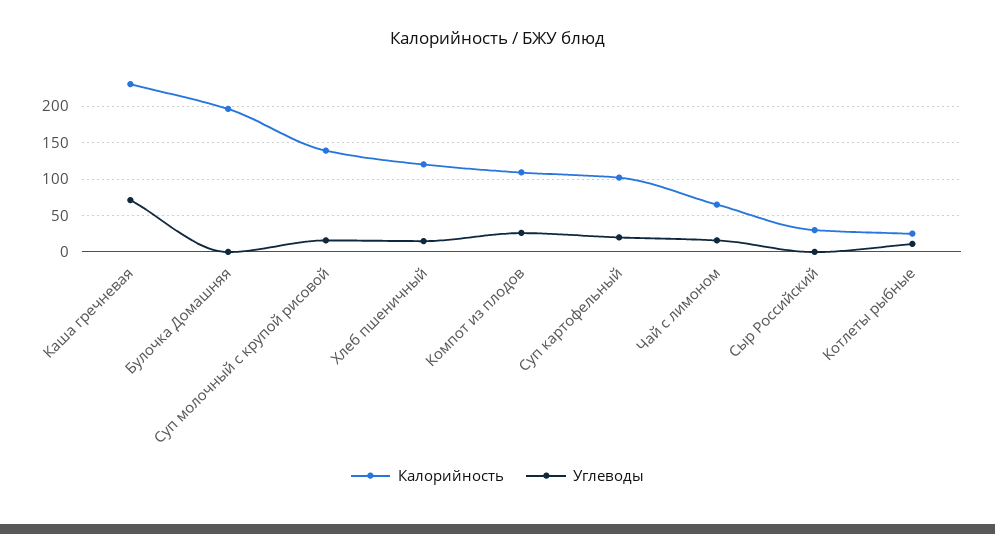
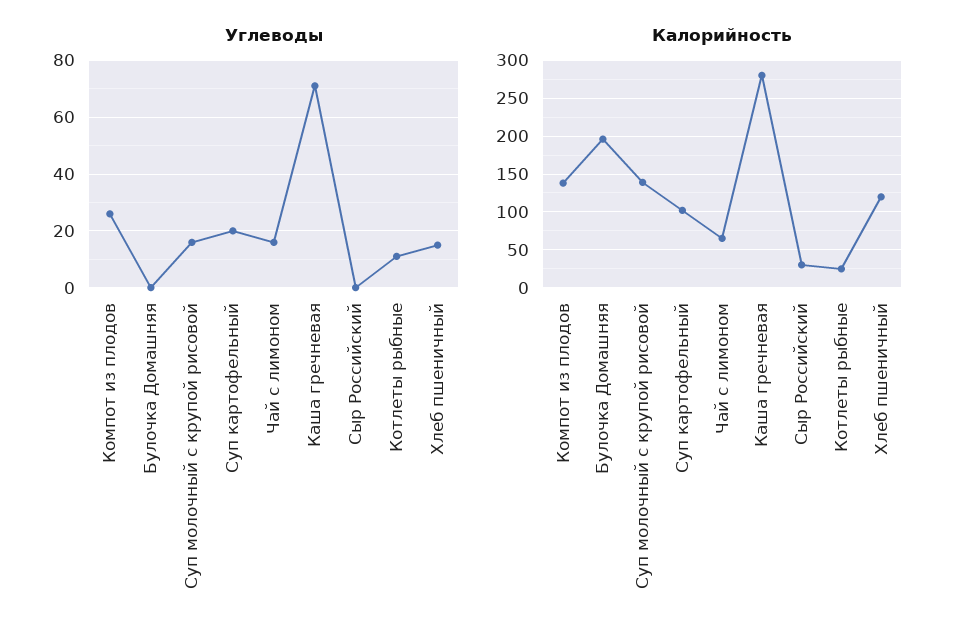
Калорийность, Каша гречневая: 230 -> 280
Калорийность, Компот из плодов: 110 -> 140

